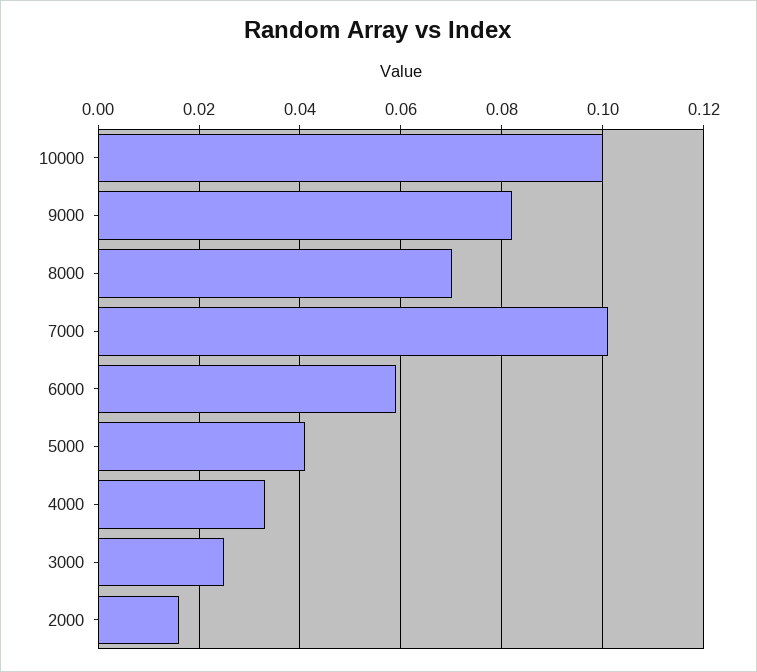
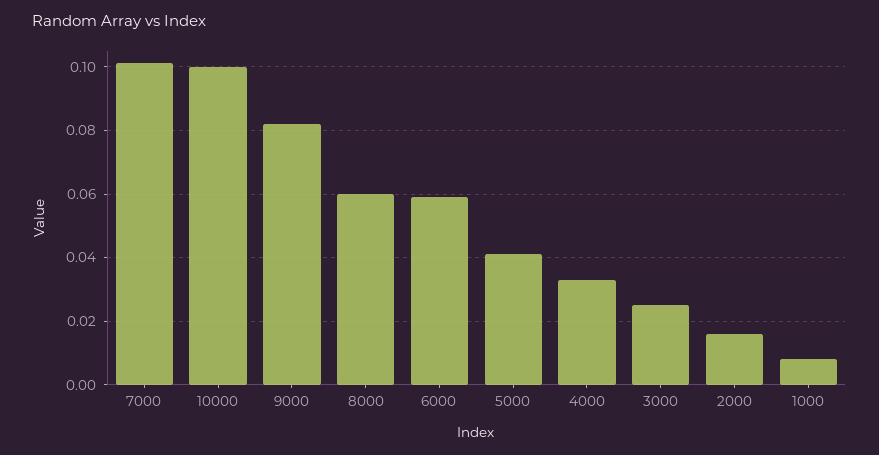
8000: 0.07 -> 0.06
1000: none -> 0.008

